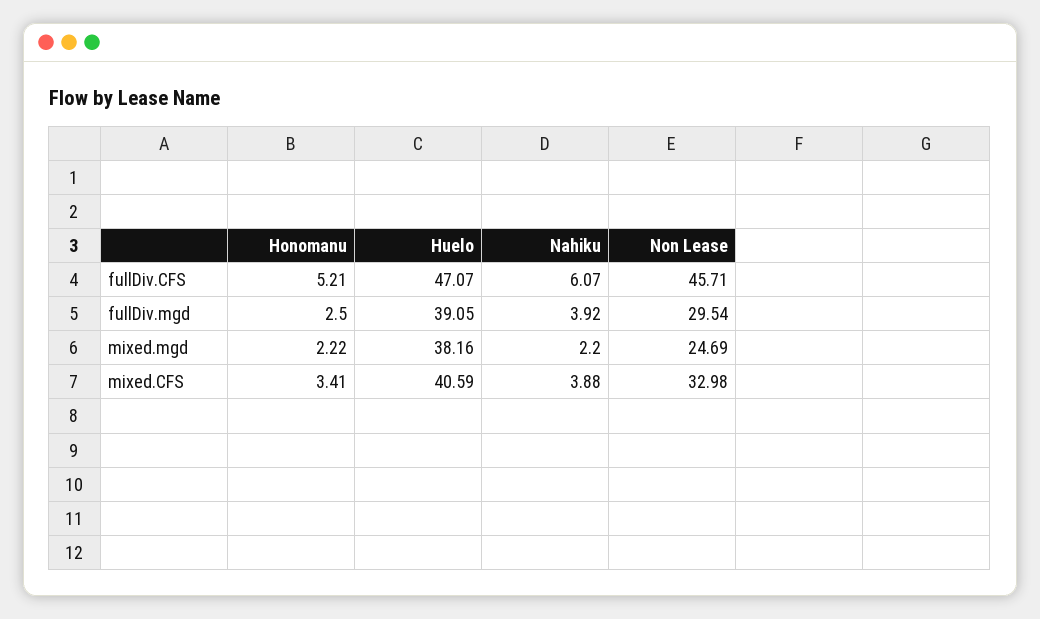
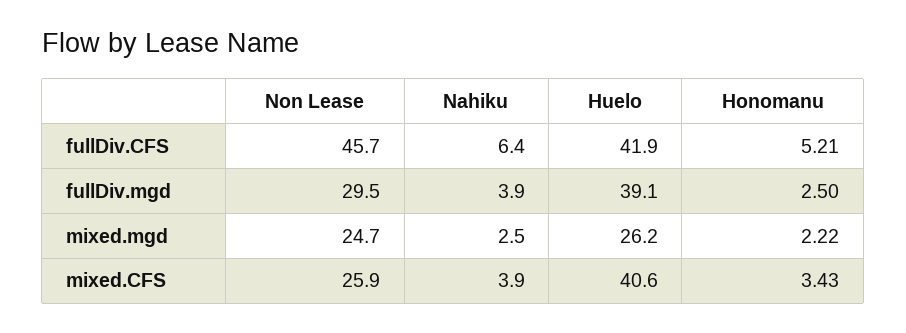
Huelo, fullDiv.CFS: 47.07 -> 41.9
Nahiku, fullDiv.CFS: 6.07 -> 6.4
Huelo, mixed.mgd: 38.16 -> 26.2
Nahiku, mixed.mgd: 2.2 -> 2.5
Honomanu, mixed.CFS: 3.41 -> 3.43
Non Lease, mixed.CFS: 32.98 -> 25.9

